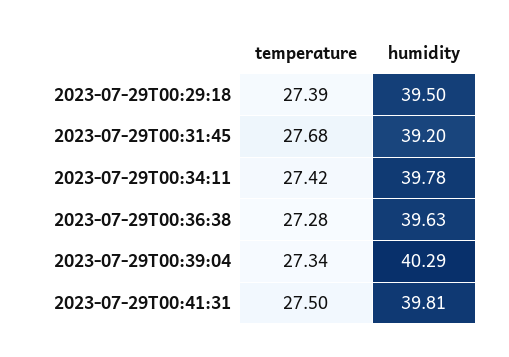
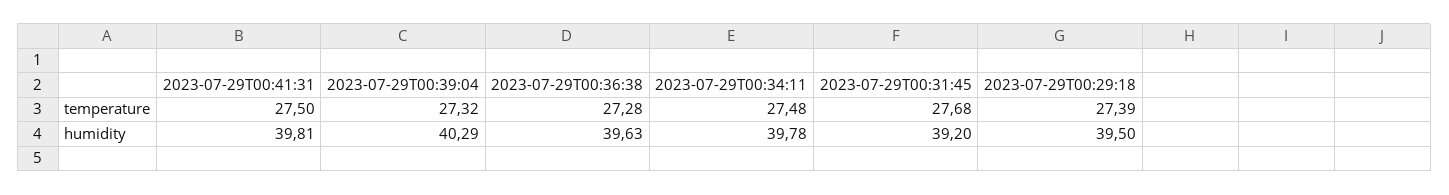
temperature, 2023-07-29T00:34:11: 27.42 -> 27.48
temperature, 2023-07-29T00:39:04: 27.34 -> 27.32

